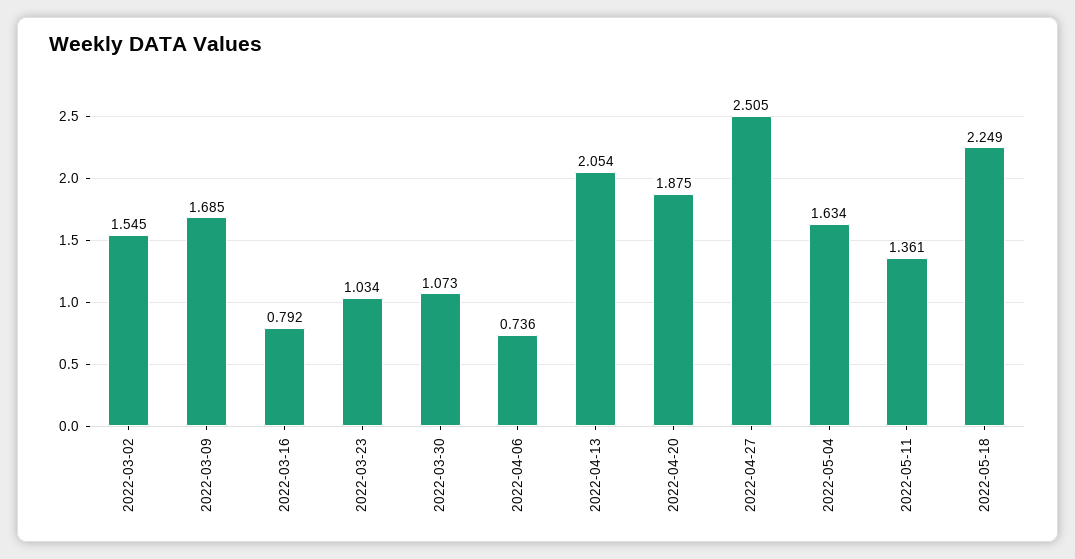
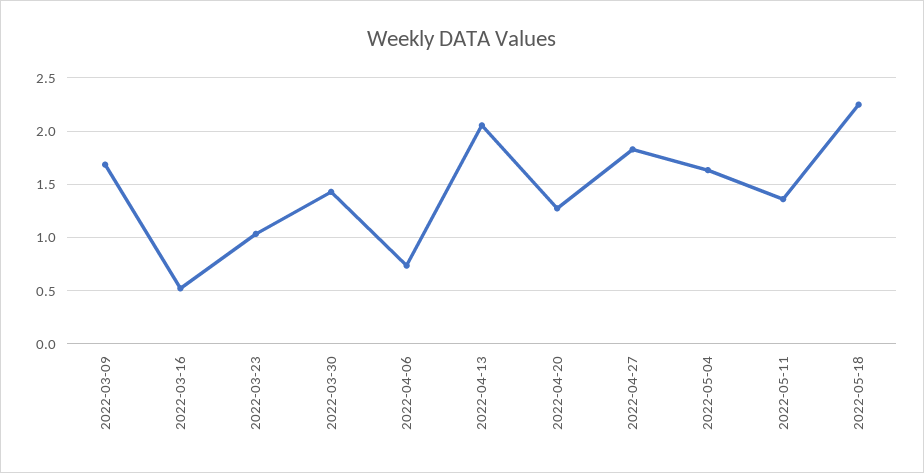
2022-03-02: 1.545 -> none
2022-03-16: 0.792 -> 0.5
2022-03-30: 1.073 -> 1.4
2022-04-20: 1.875 -> 1.3
2022-04-27: 2.505 -> 1.8

